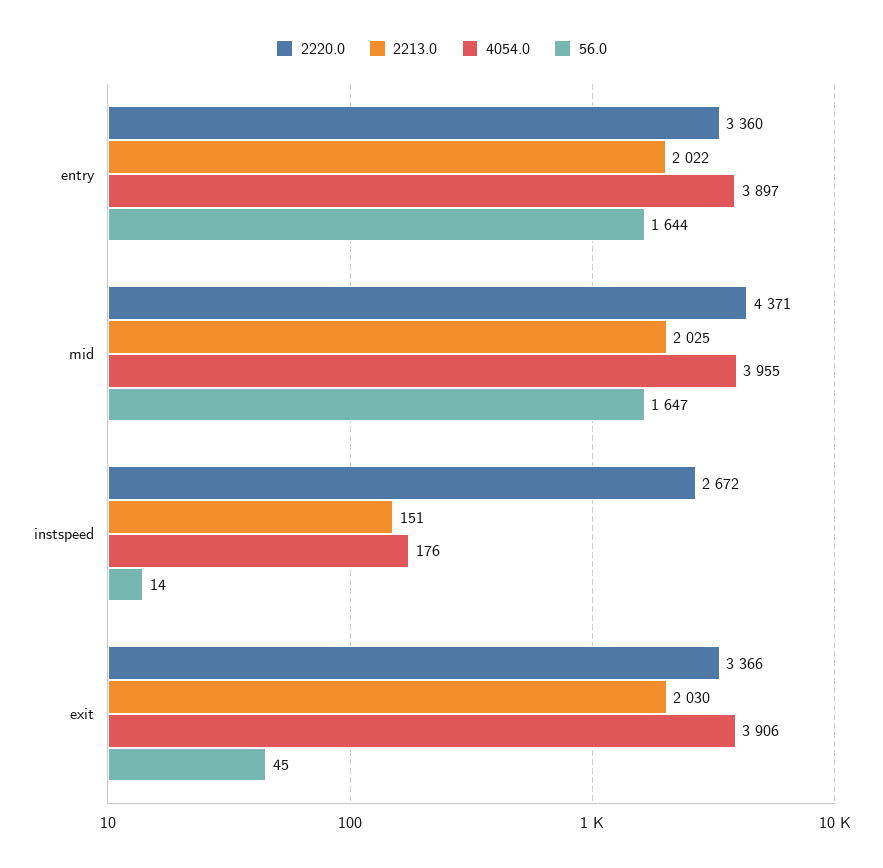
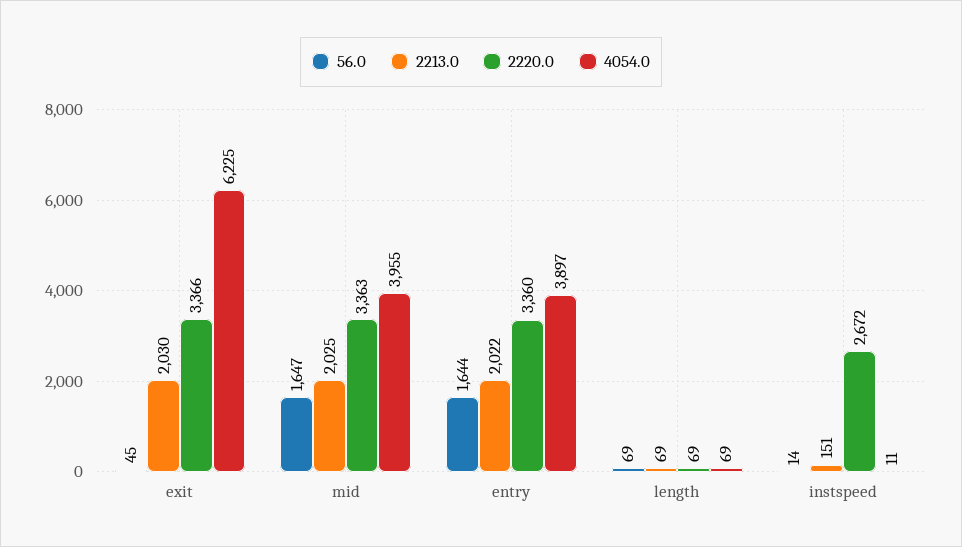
2220.0, mid: 4371 -> 3363
4054.0, instspeed: 176 -> 11
4054.0, exit: 3906 -> 6225
56.0, length: none -> 69
2213.0, length: none -> 69
2220.0, length: none -> 69
4054.0, length: none -> 69

